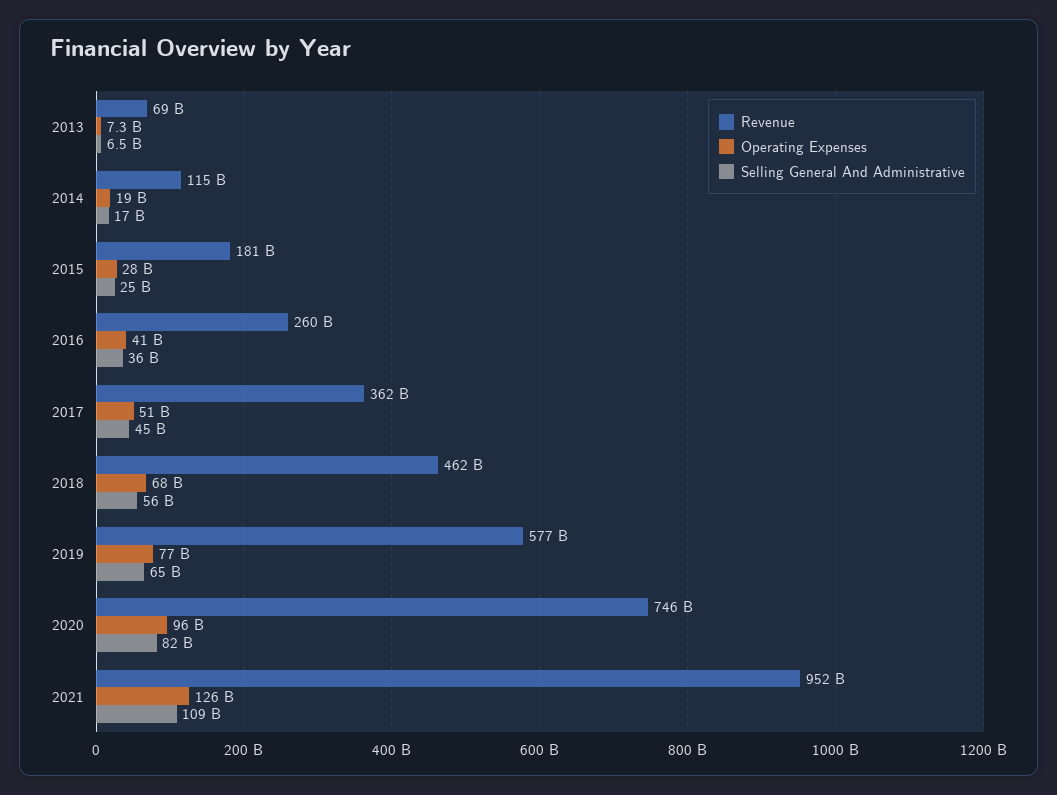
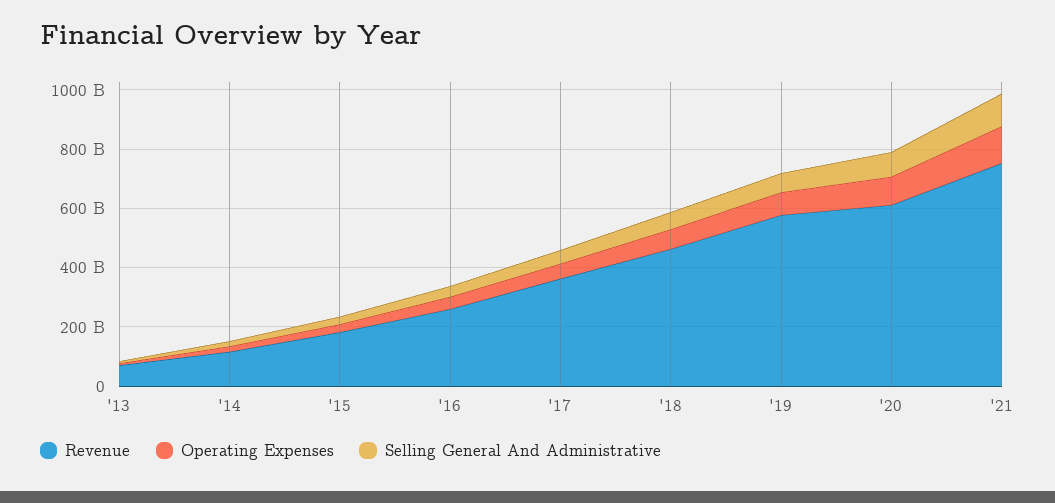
Revenue, 2020: 746000000000 -> 600000000000
Revenue, 2021: 952000000000 -> 750000000000

